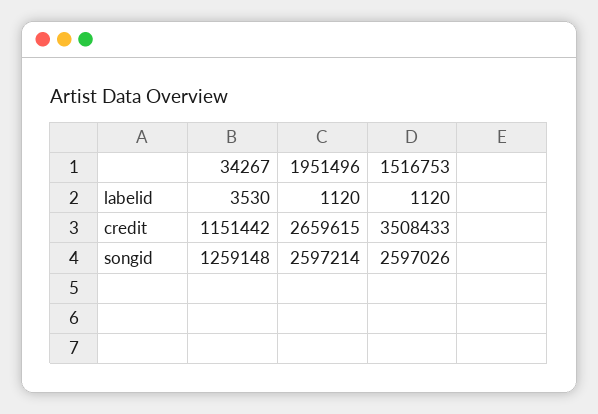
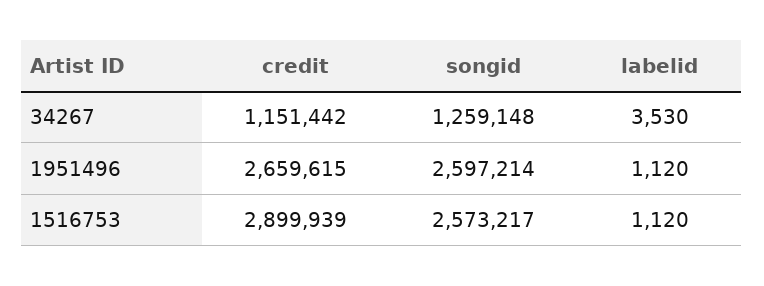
1516753, credit: 3508433 -> 2899939
1516753, songid: 2597026 -> 2573217

